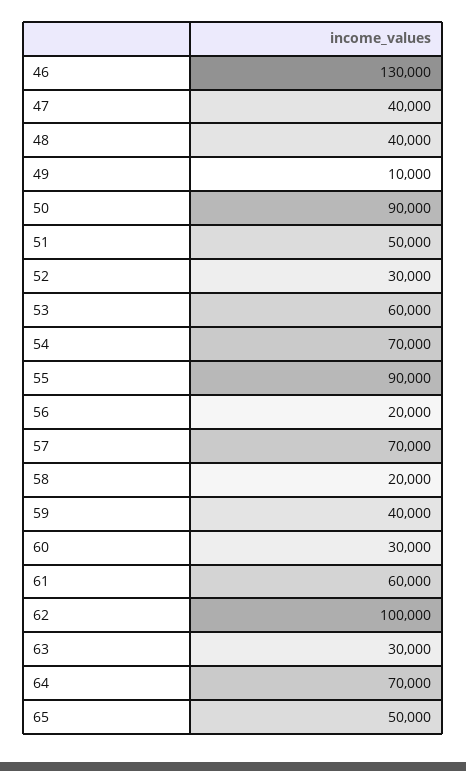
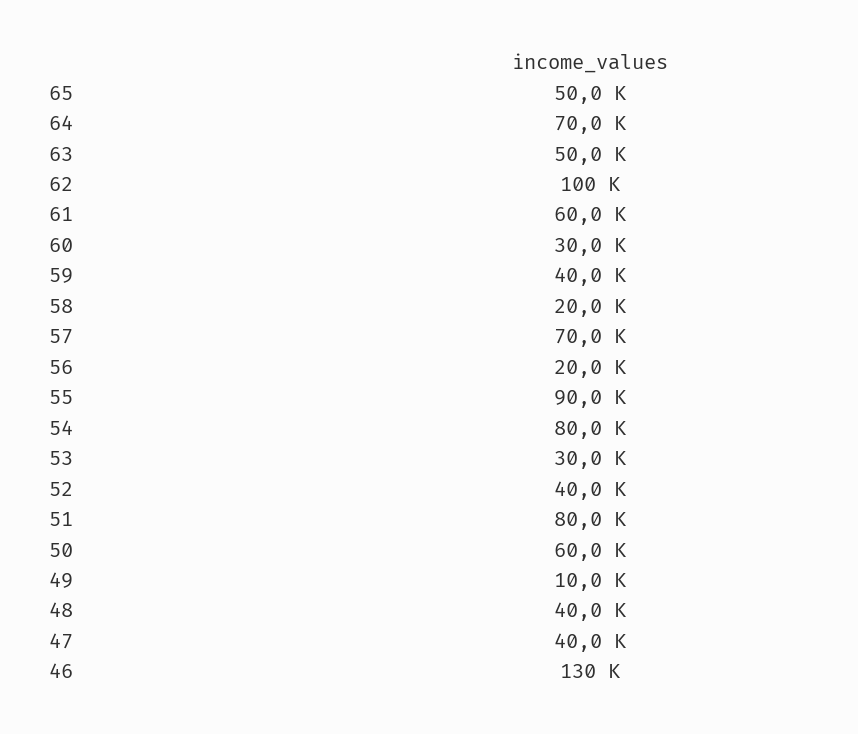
50: 90000 -> 60000
51: 50000 -> 80000
52: 30000 -> 40000
53: 60000 -> 30000
54: 70000 -> 80000
63: 30000 -> 50000

